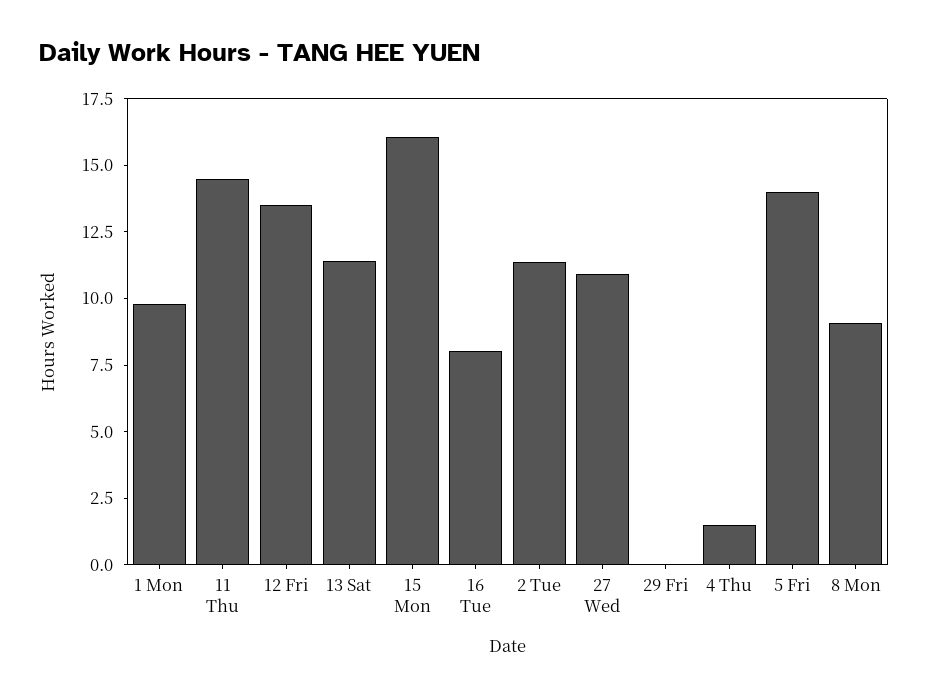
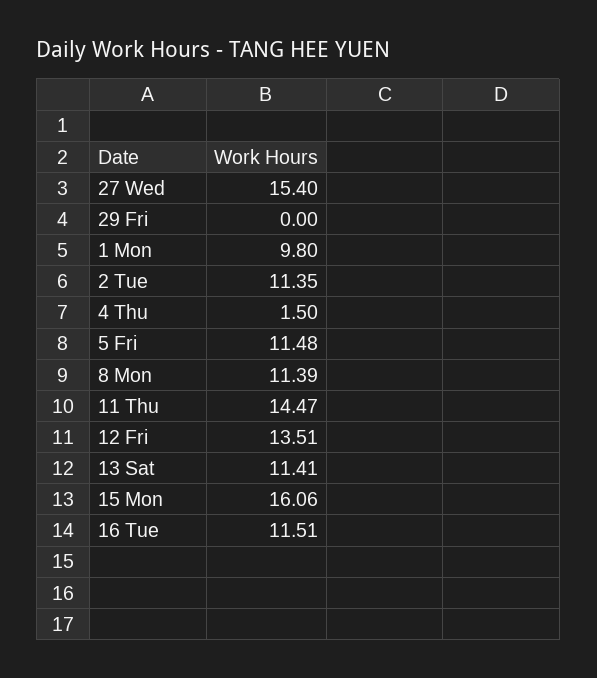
16 Tue: 8 -> 11.51
27 Wed: 11 -> 15.4
5 Fri: 14 -> 11.48
8 Mon: 9 -> 11.39

